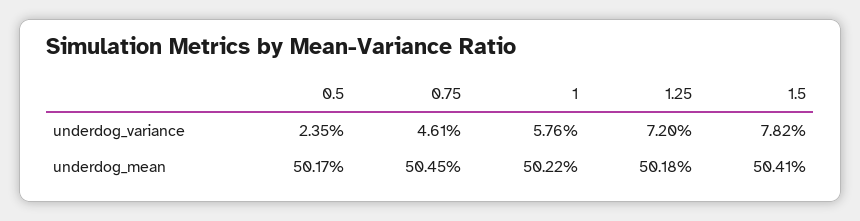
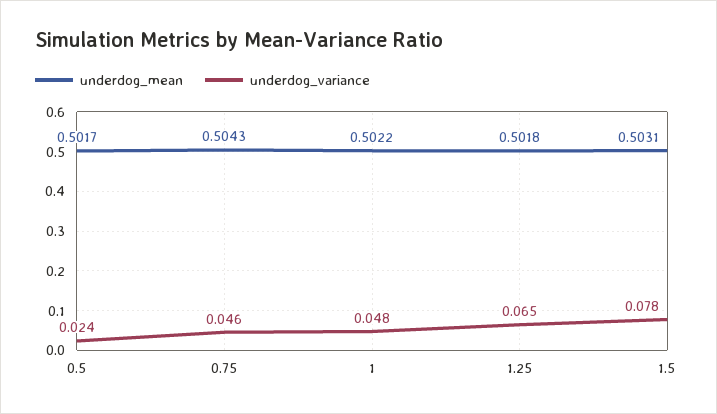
underdog_variance, 1: 0.0576 -> 0.048
underdog_variance, 1.25: 0.072 -> 0.065
underdog_mean, 0.75: 0.5045 -> 0.5043
underdog_mean, 1.5: 0.5041 -> 0.5031

